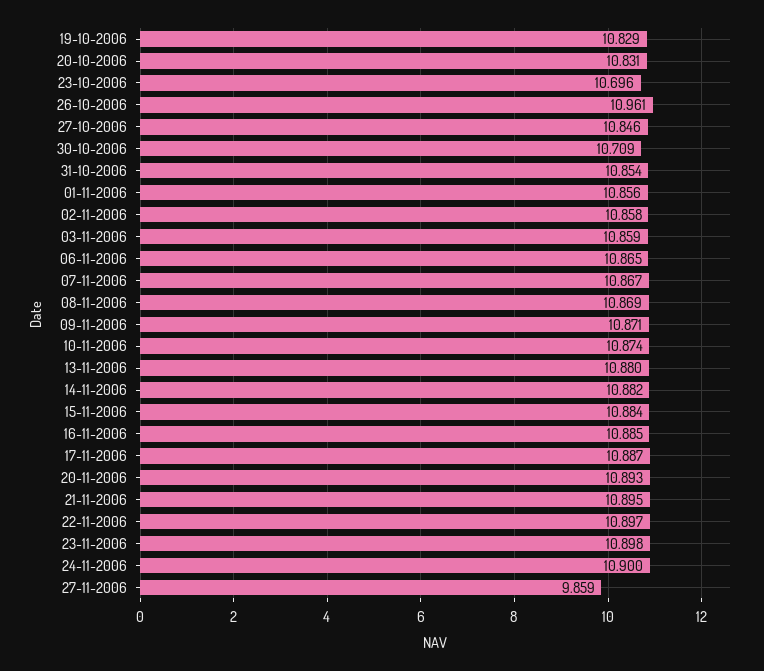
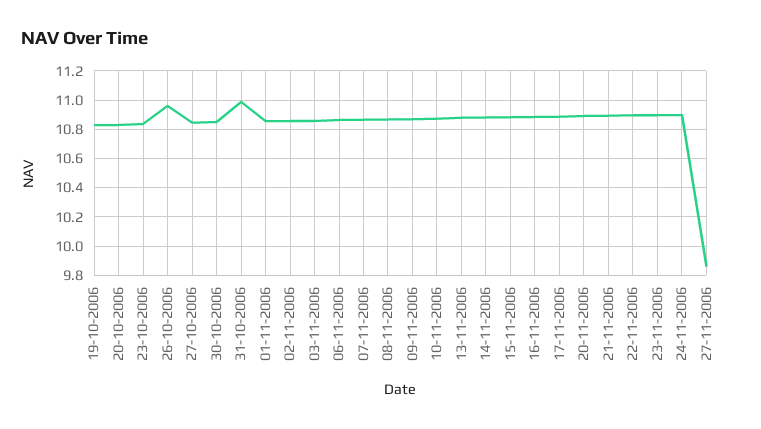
23-10-2006: 10.696 -> 10.85
30-10-2006: 10.709 -> 10.85
31-10-2006: 10.854 -> 11

